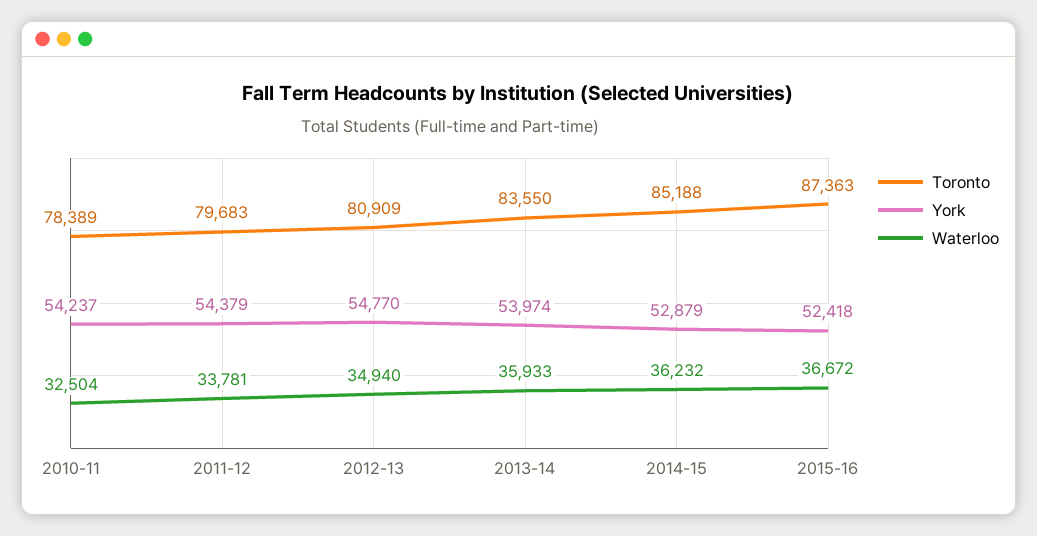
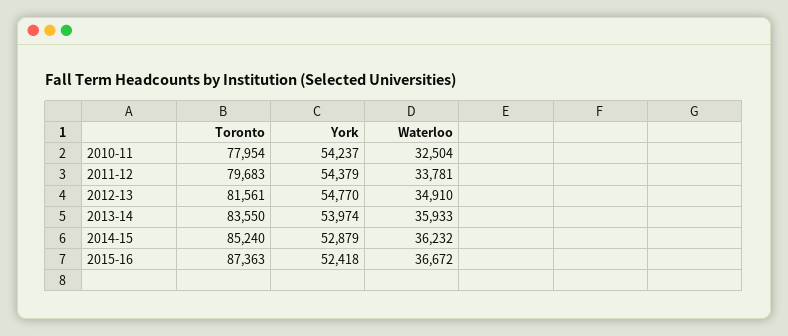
Toronto, 2010-11: 78389 -> 77954
Toronto, 2012-13: 80909 -> 81561
Waterloo, 2012-13: 34940 -> 34910
Toronto, 2014-15: 85188 -> 85240

